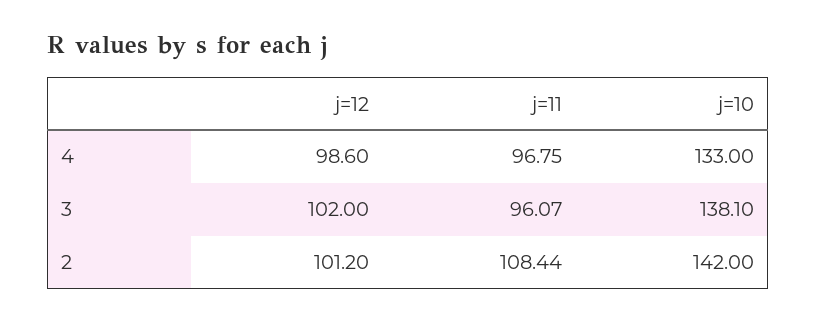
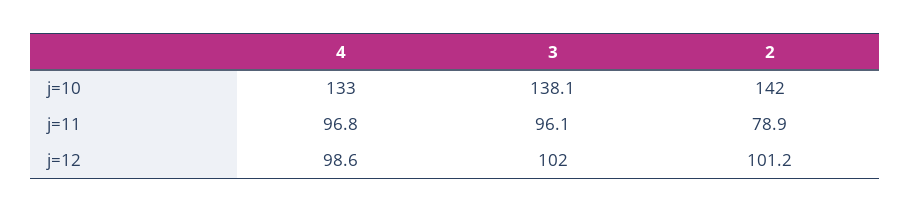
j=11, 2: 108.44 -> 78.9

